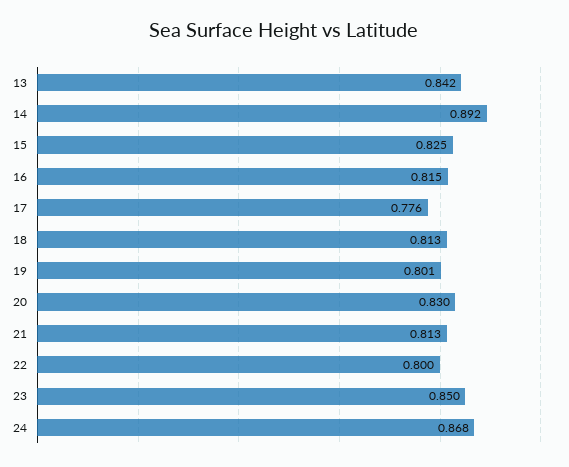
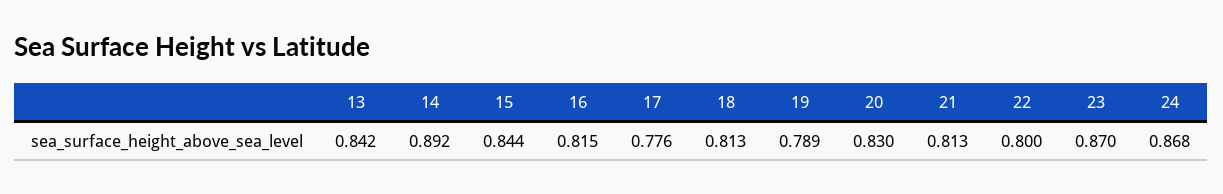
15: 0.825 -> 0.844
19: 0.801 -> 0.789
23: 0.85 -> 0.87

